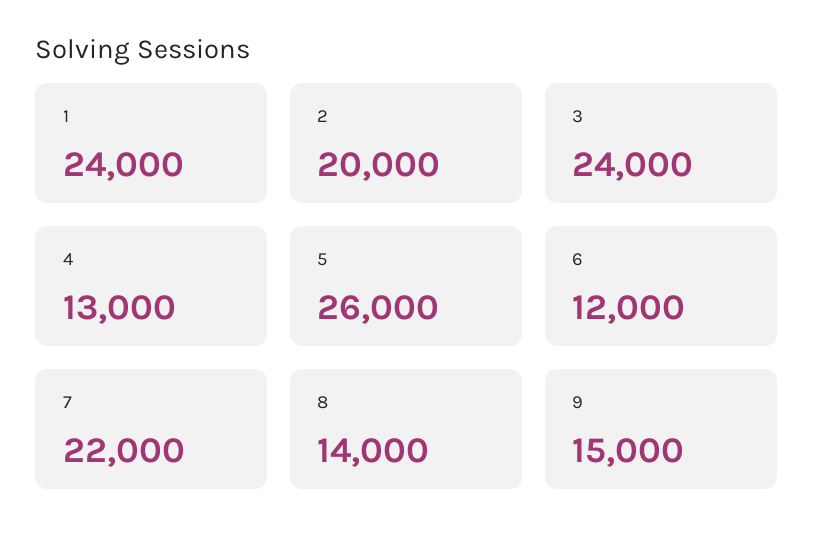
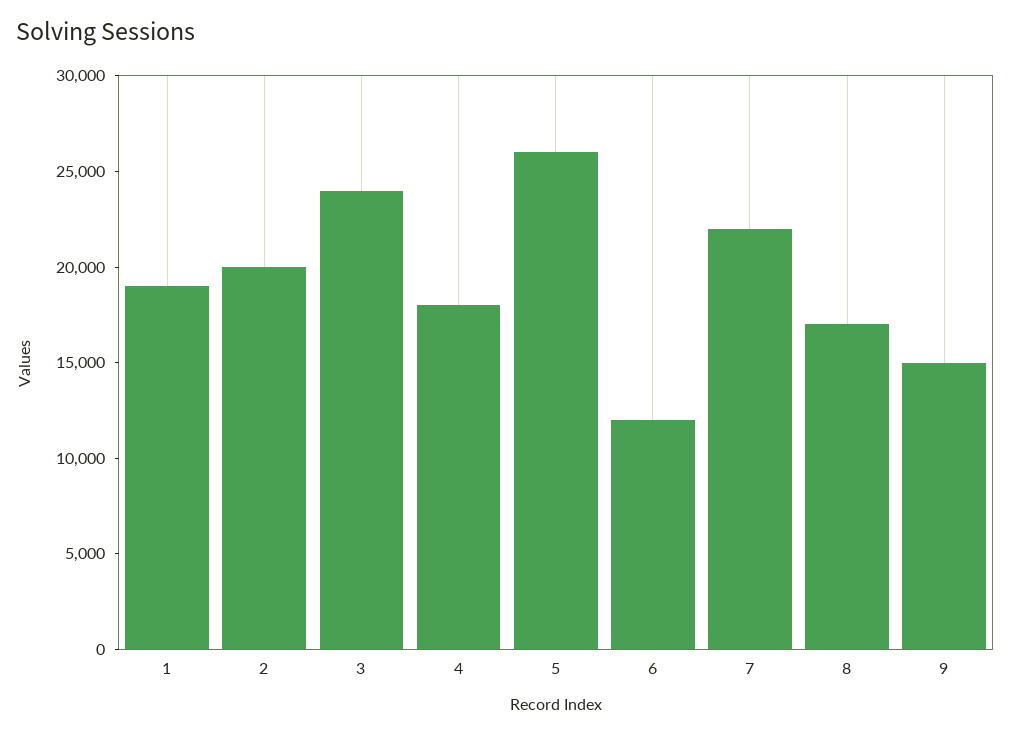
1: 24000 -> 19000
4: 13000 -> 18000
8: 14000 -> 17000

